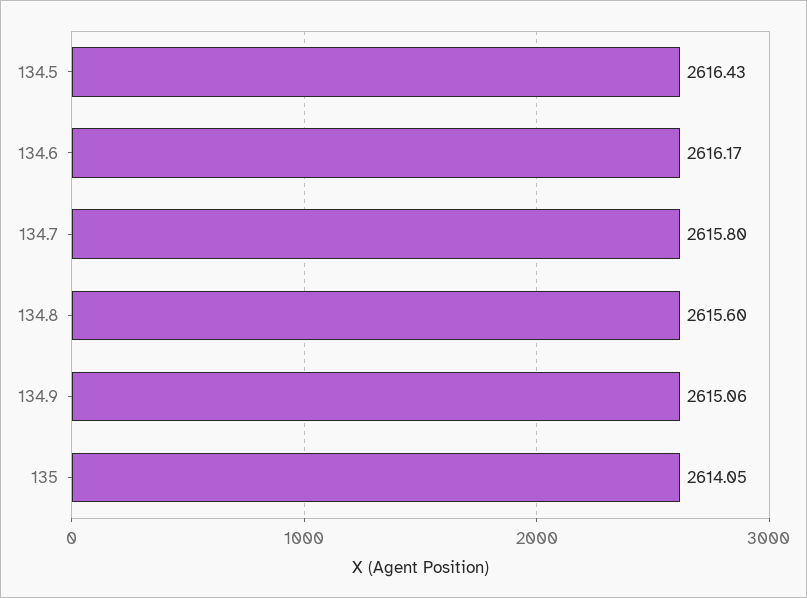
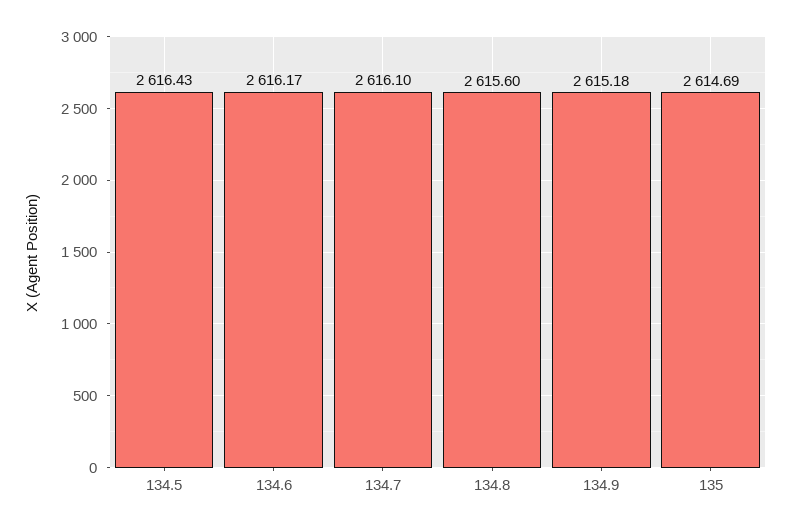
134.7: 2615.8 -> 2616.1
134.9: 2615.06 -> 2615.18
135: 2614.05 -> 2614.69

